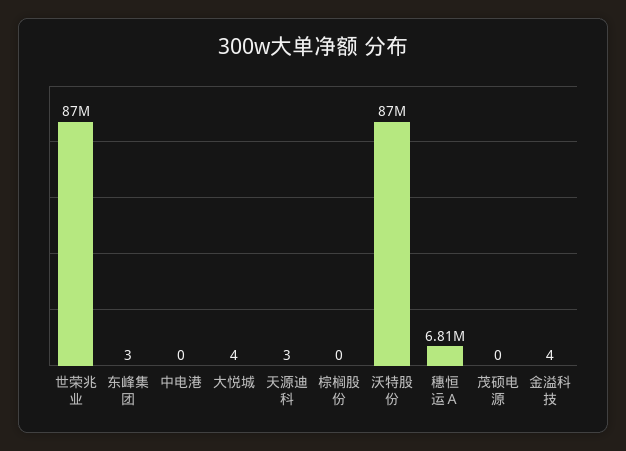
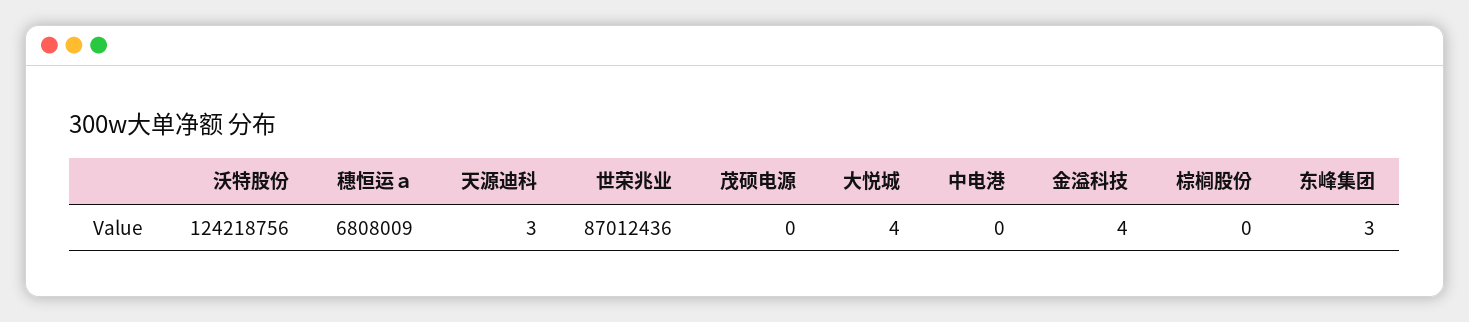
沃特股份: 87000000 -> 124218756

